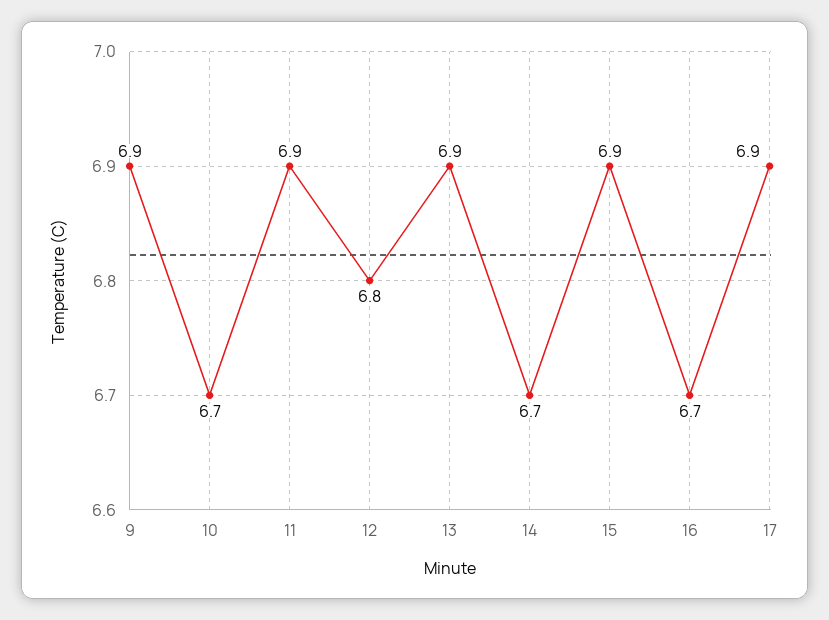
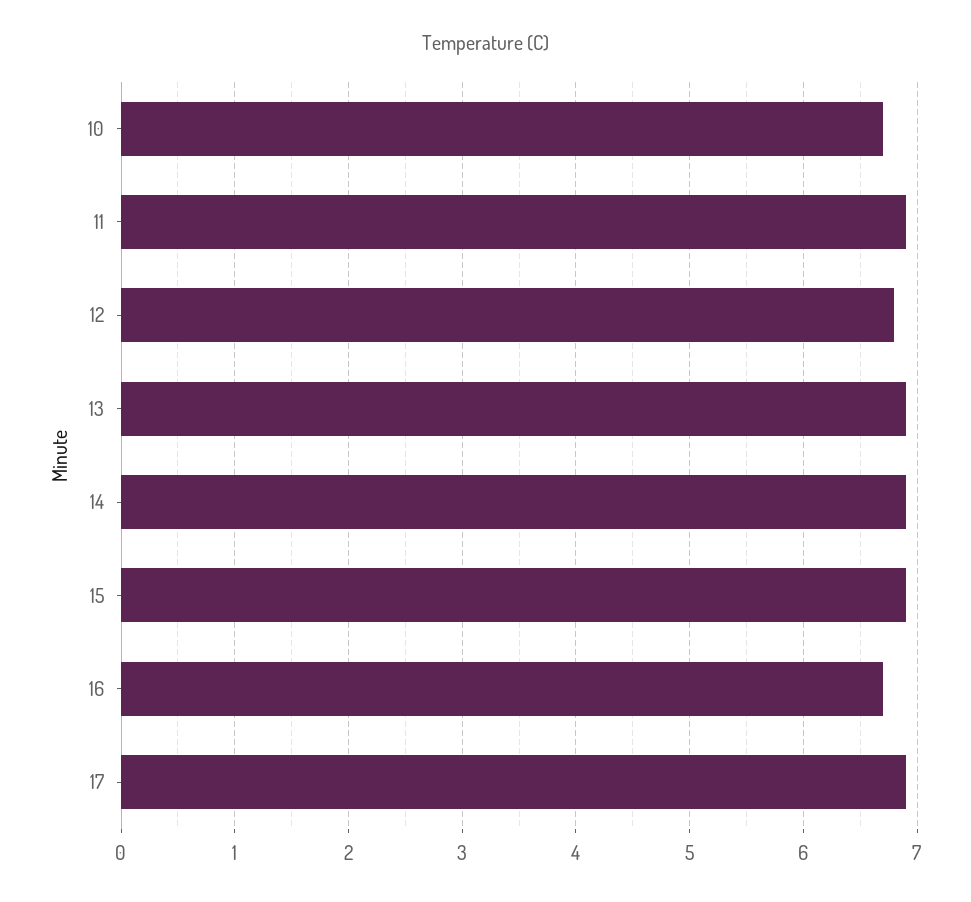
9: 6.9 -> none
14: 6.7 -> 6.9

